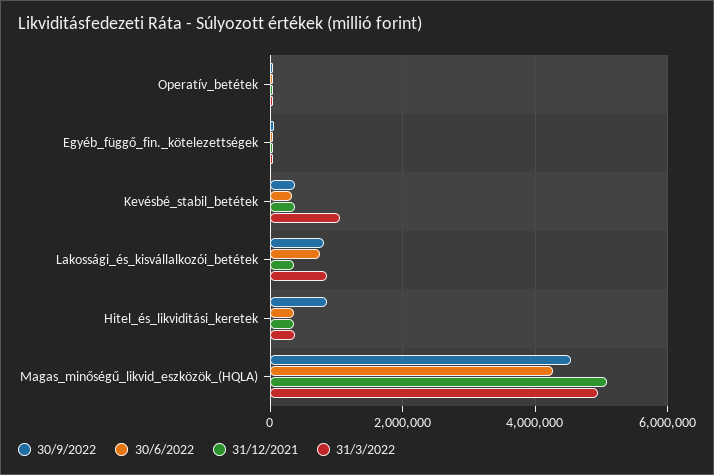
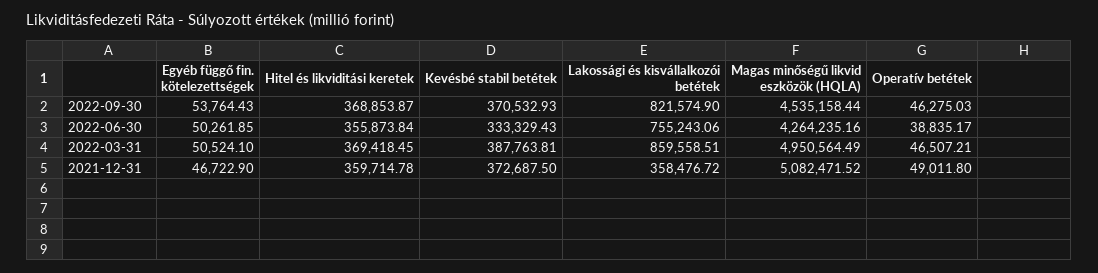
31/3/2022, Kevésbé_stabil_betétek: 1000000 -> 387763.81
30/9/2022, Hitel_és_likviditási_keretek: 800000 -> 368853.87

